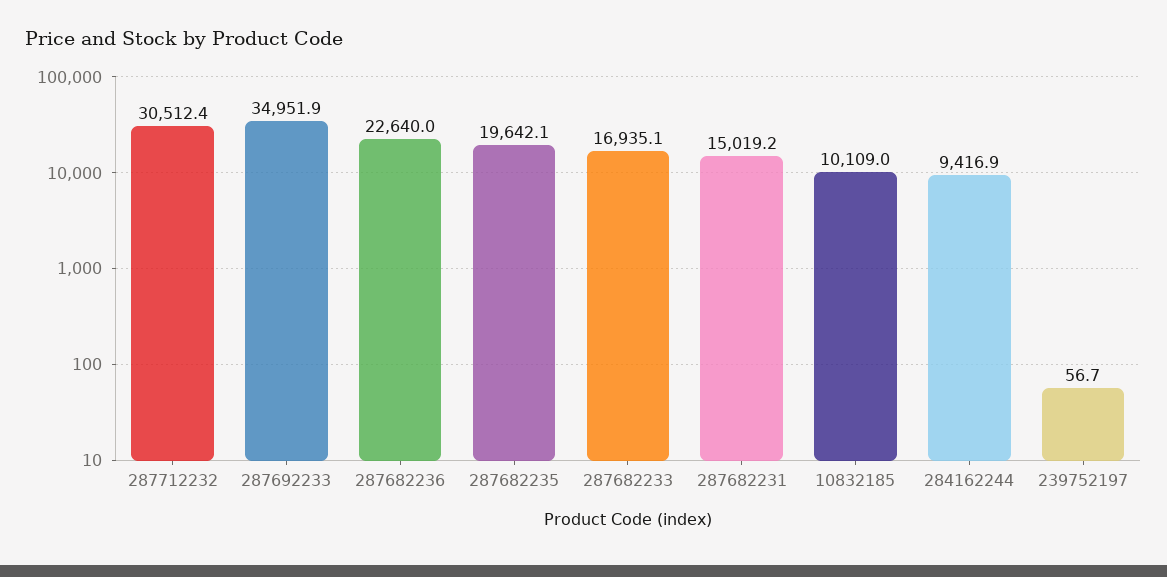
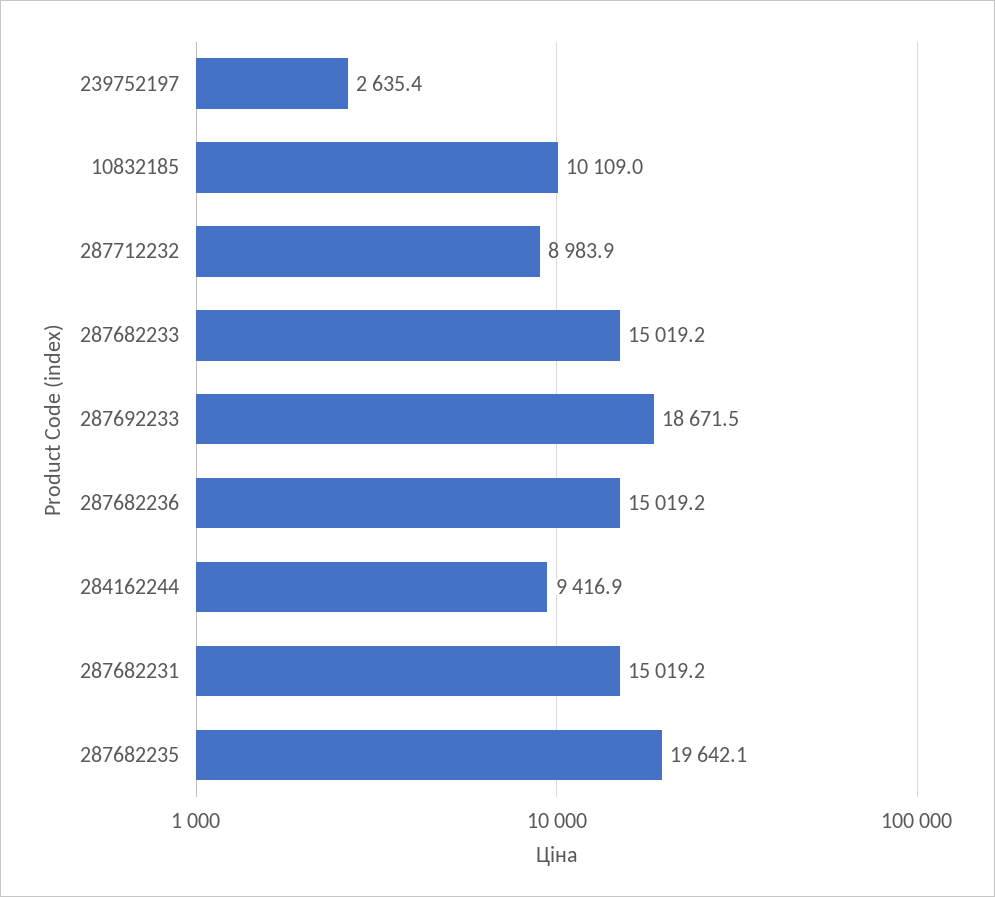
287712232: 30512.4 -> 8983.9
287692233: 34951.9 -> 18671.5
287682236: 22640 -> 15019.2
287682233: 16935.1 -> 15019.2
239752197: 56.7 -> 2635.4

